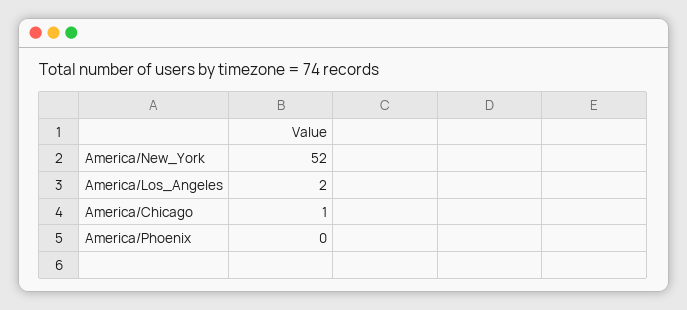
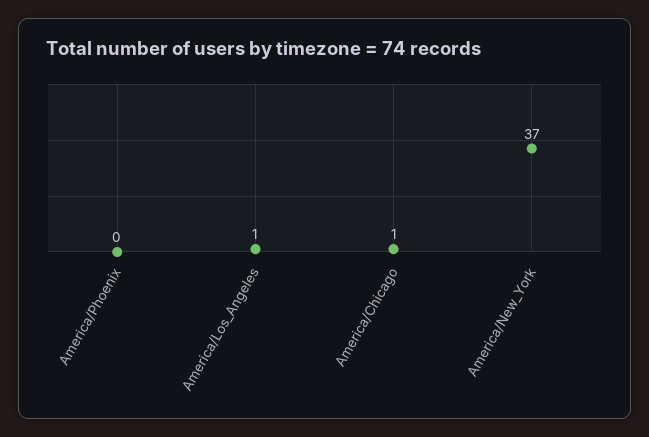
America/New_York: 52 -> 37
America/Los_Angeles: 2 -> 1

